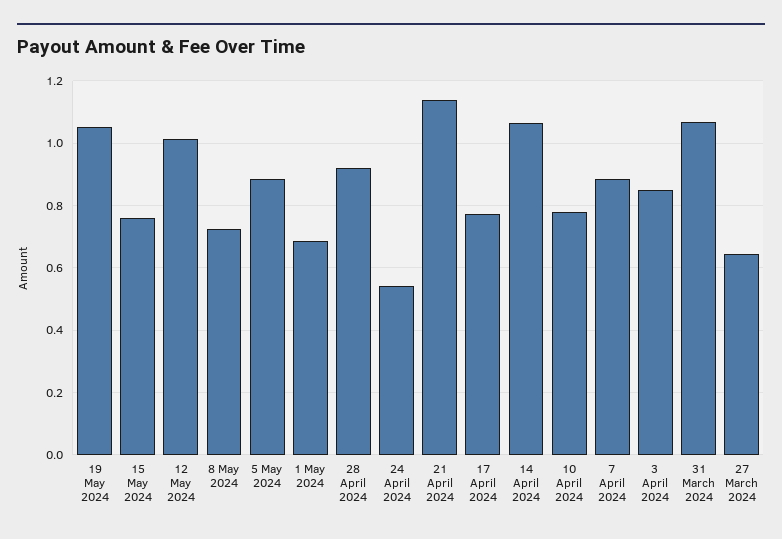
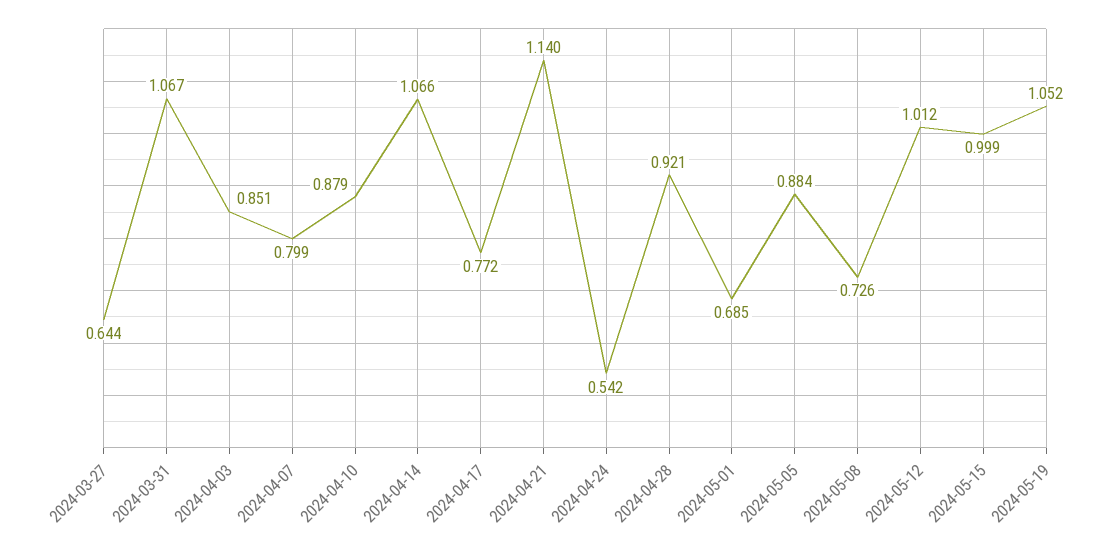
15 May 2024: 0.76 -> 0.999
10 April 2024: 0.78 -> 0.879
7 April 2024: 0.88 -> 0.799

